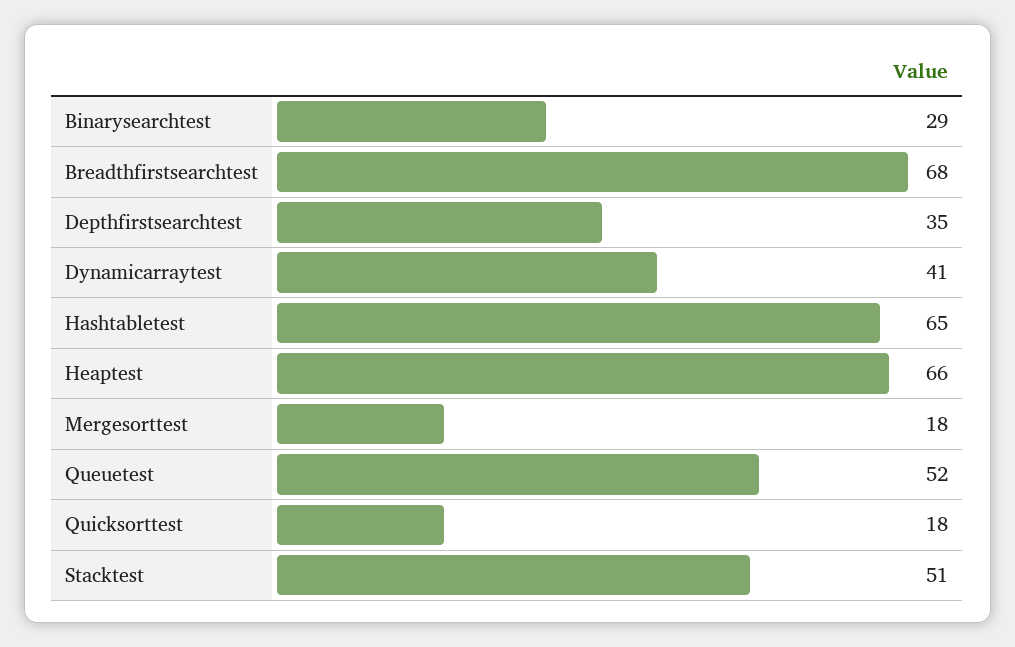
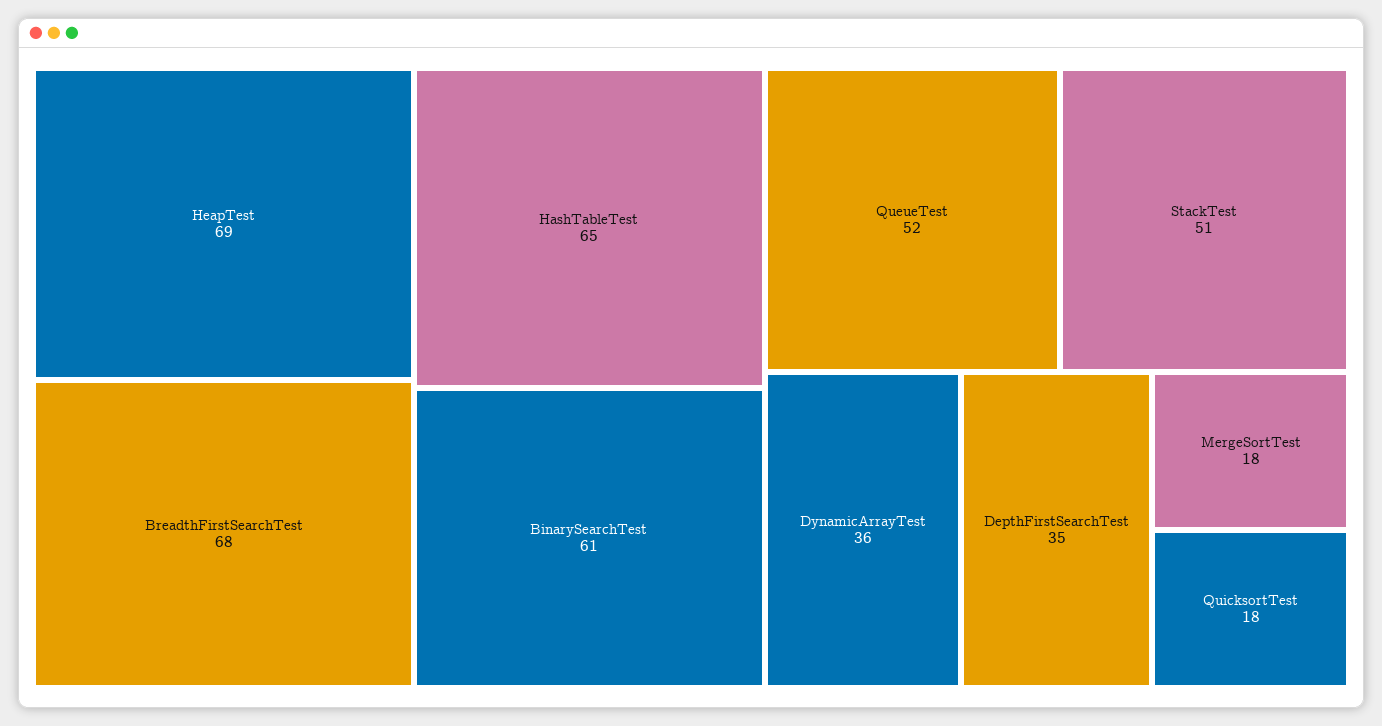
Binarysearchtest: 29 -> 61
Dynamicarraytest: 41 -> 36
Heaptest: 66 -> 69

